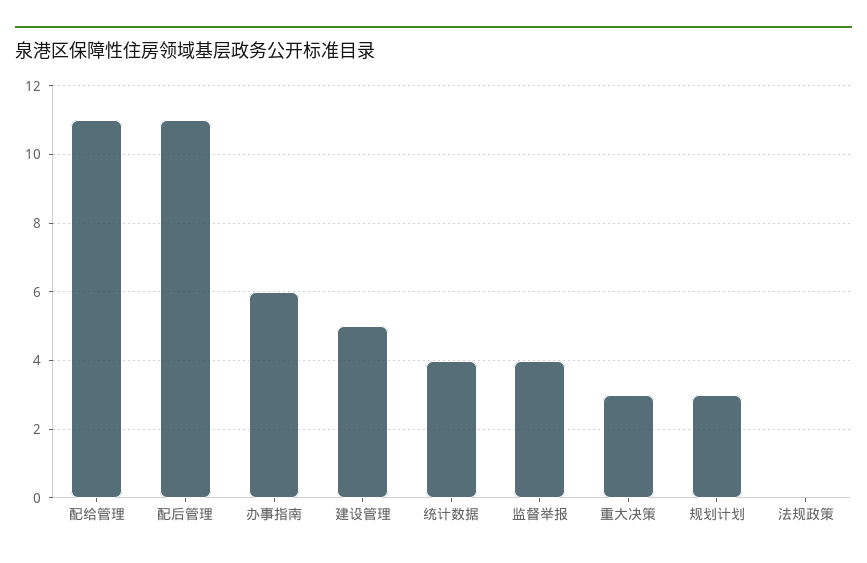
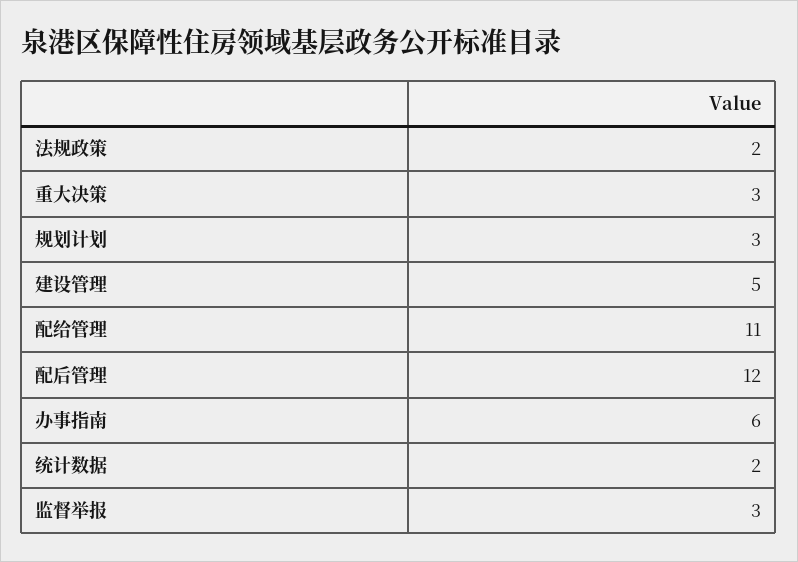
配后管理: 11 -> 12
统计数据: 4 -> 2
监督举报: 4 -> 3
法规政策: 0 -> 2

